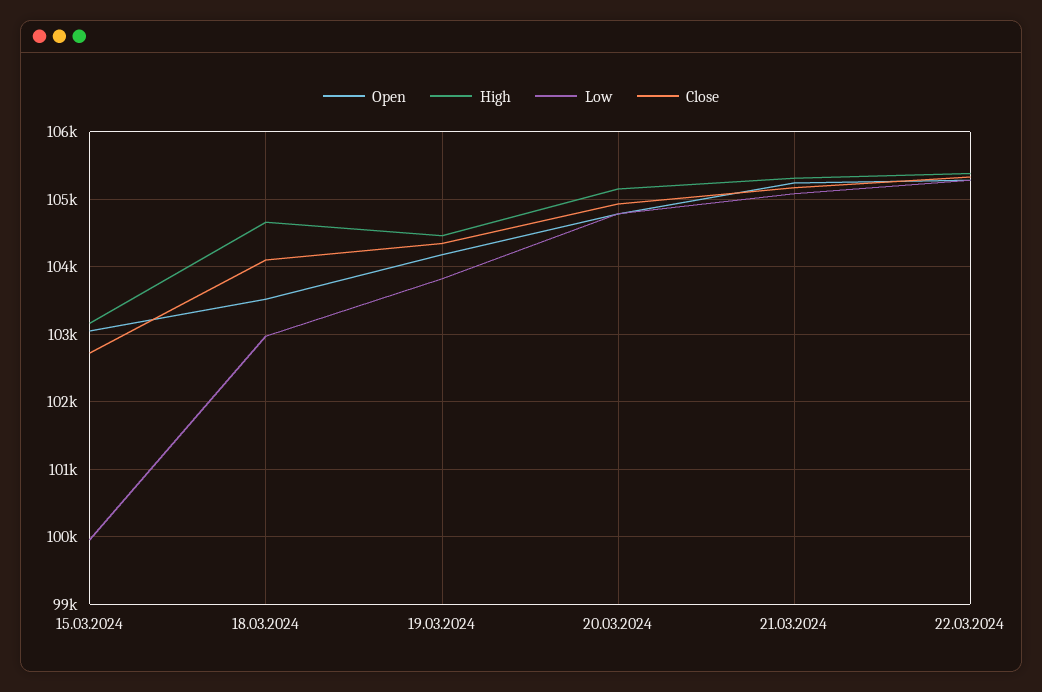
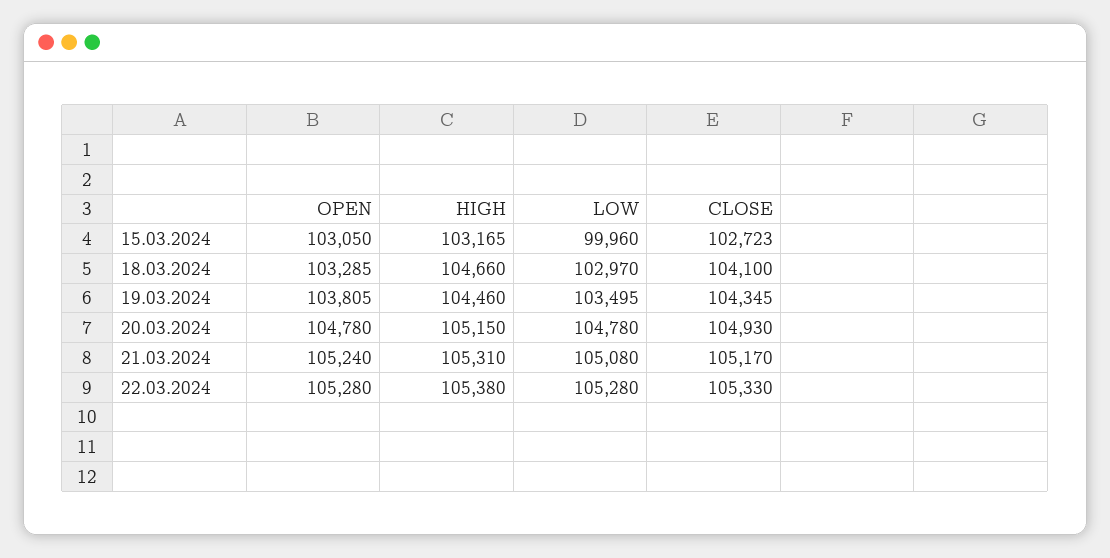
Open, 18.03.2024: 103500 -> 103285
Open, 19.03.2024: 104200 -> 103805
Low, 19.03.2024: 103800 -> 103495

